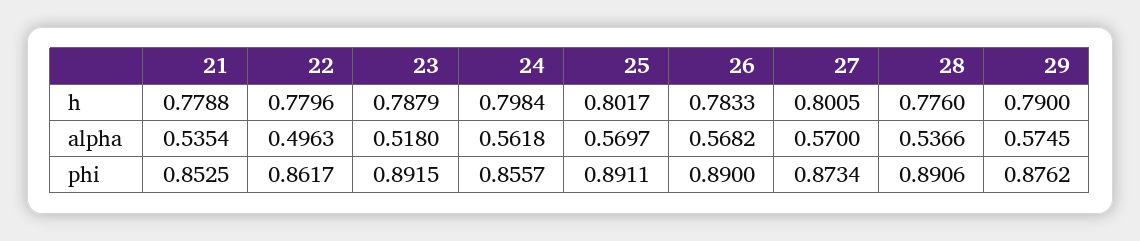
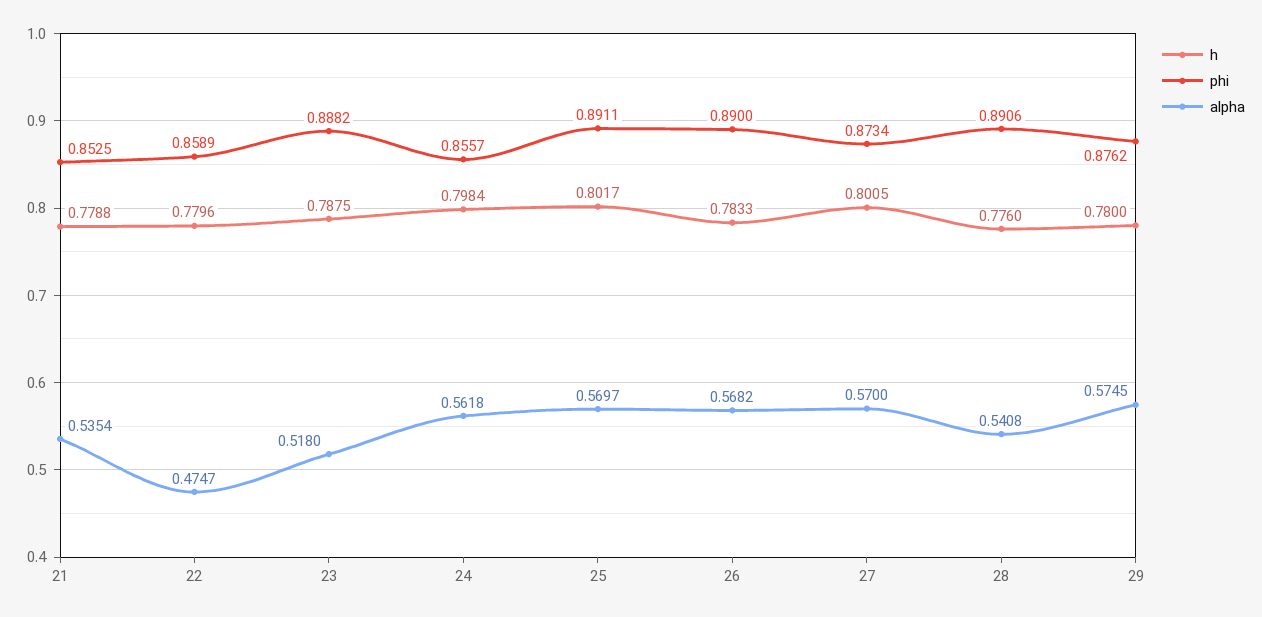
h, 23: 0.7879 -> 0.7875
h, 29: 0.79 -> 0.78
alpha, 22: 0.4963 -> 0.4747
alpha, 28: 0.5366 -> 0.5408
phi, 22: 0.8617 -> 0.8589
phi, 23: 0.8915 -> 0.8882

